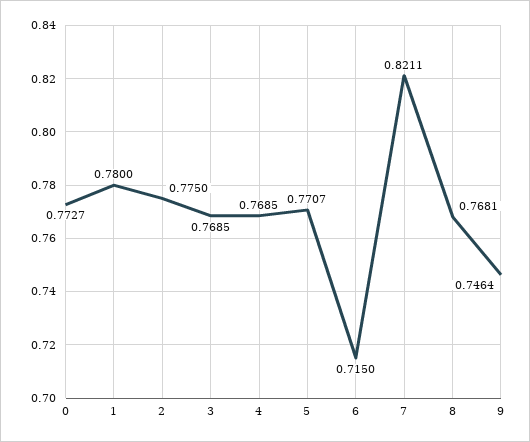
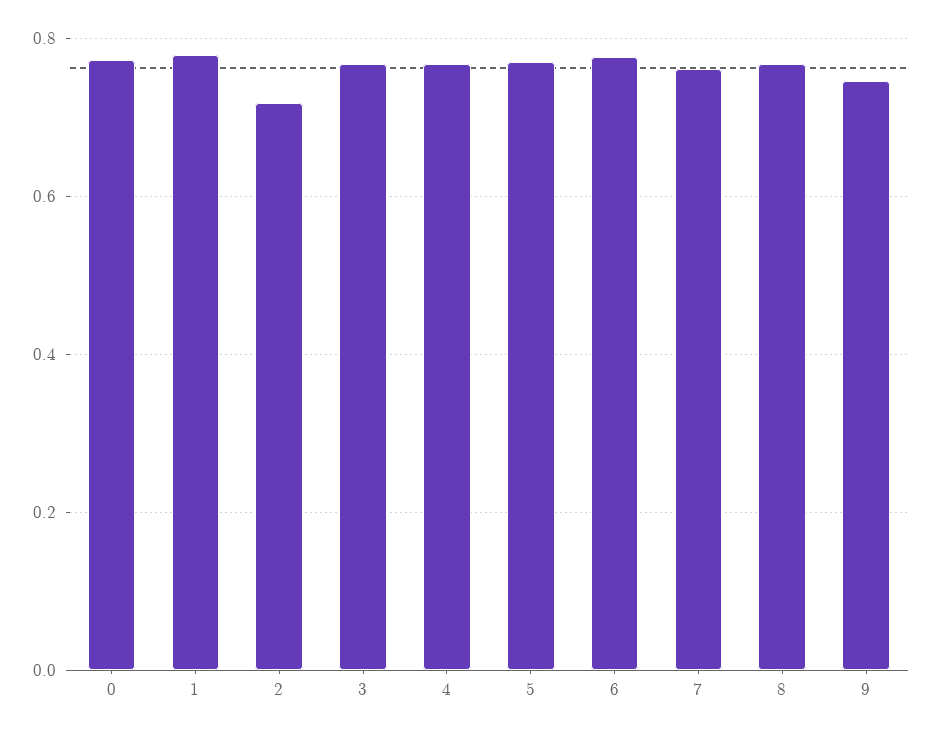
2: 0.775 -> 0.72
6: 0.715 -> 0.78
7: 0.8211 -> 0.76

